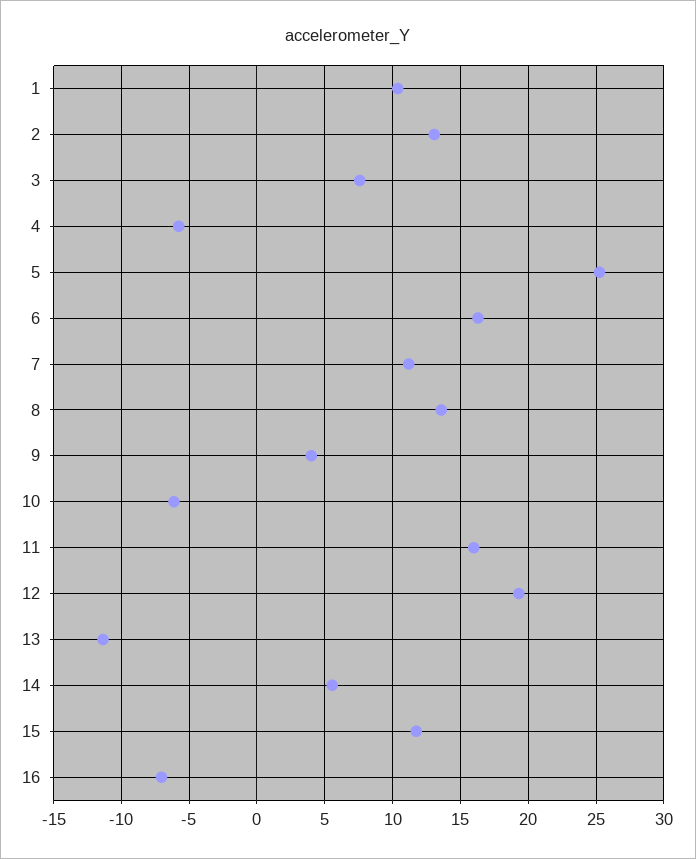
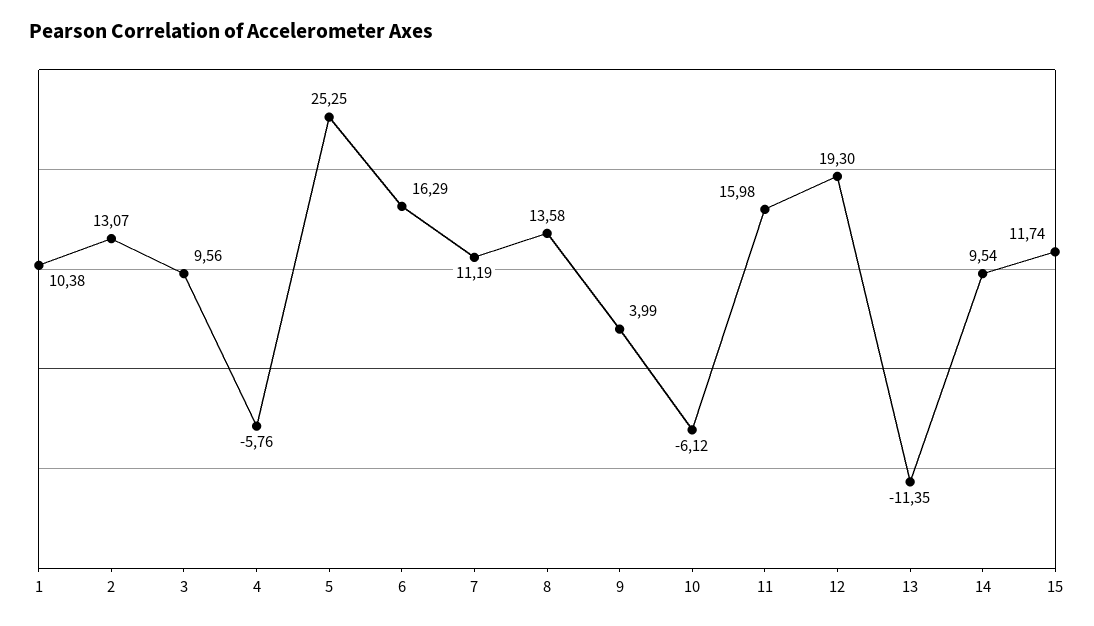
3: 7.5 -> 9.56
14: 5.5 -> 9.54
16: -7 -> none

